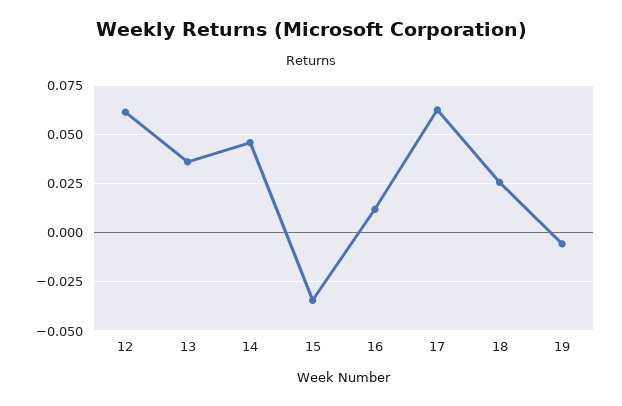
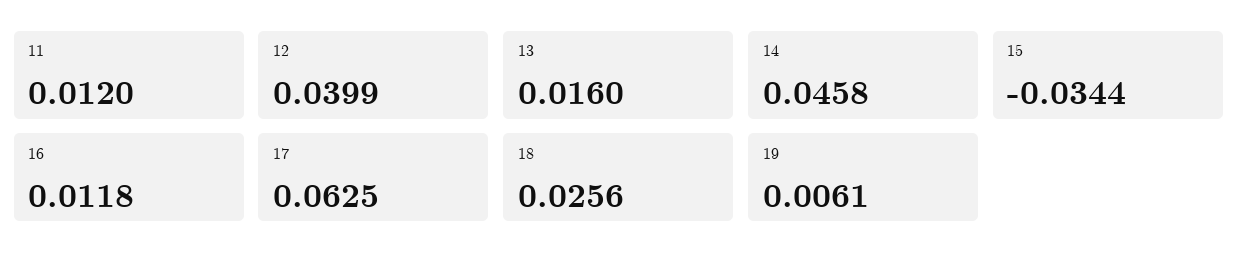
12: 0.06 -> 0.0399
13: 0.035 -> 0.016
19: -0.005 -> 0.0061
11: none -> 0.012

